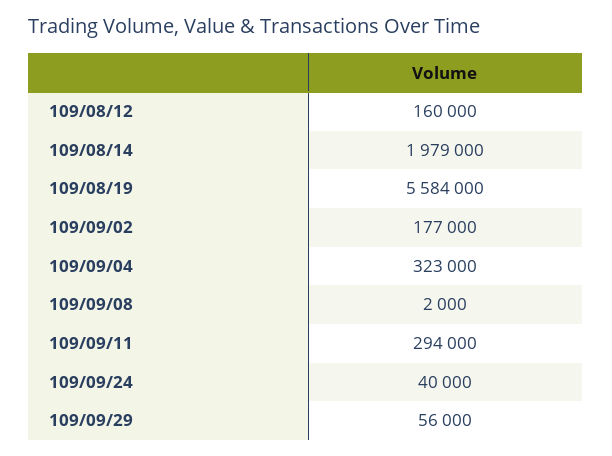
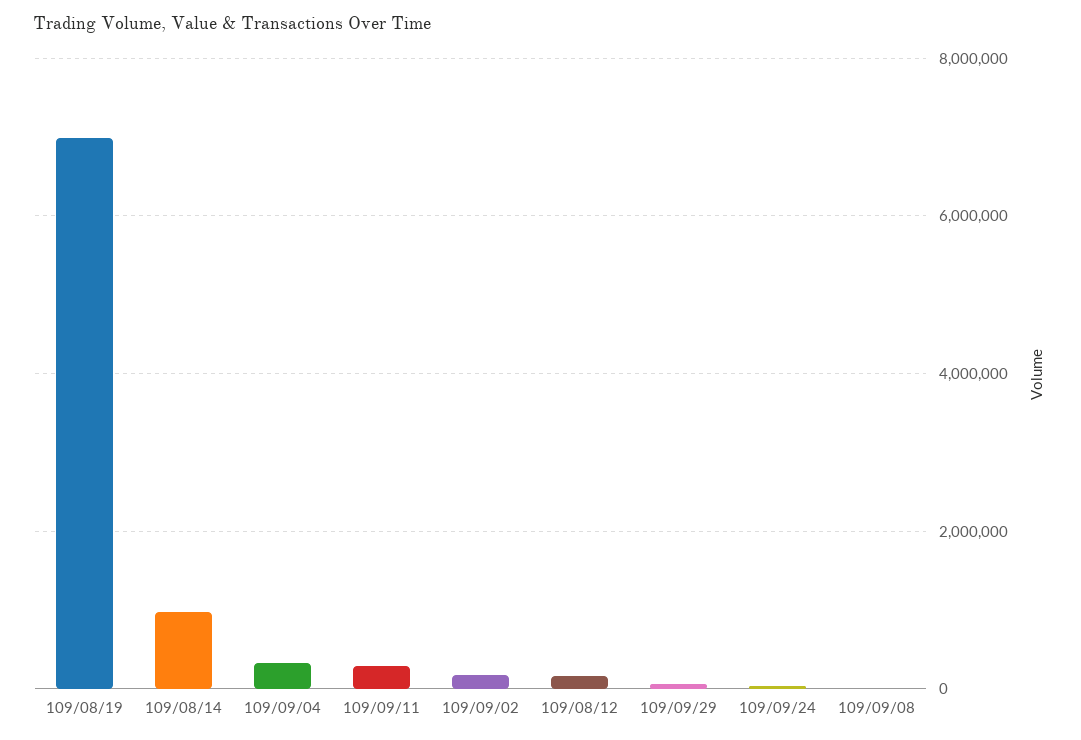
109/08/14: 1979000 -> 1000000
109/08/19: 5584000 -> 7000000

